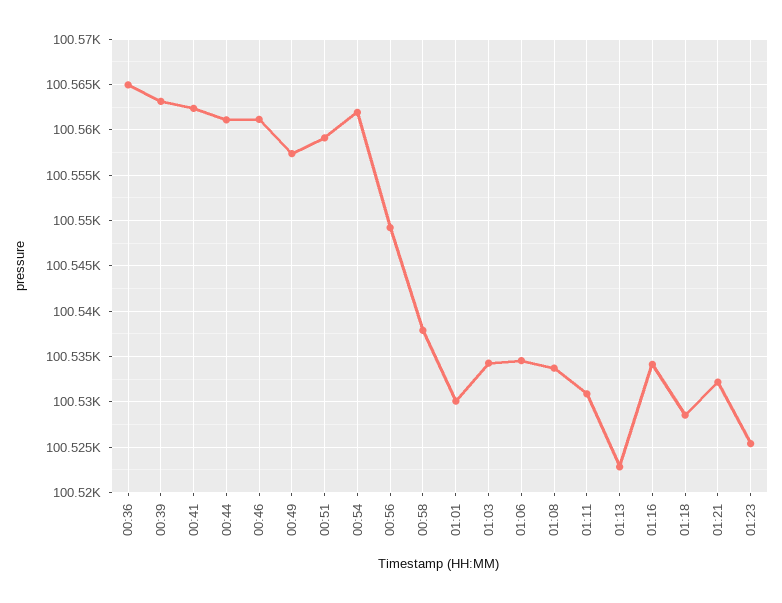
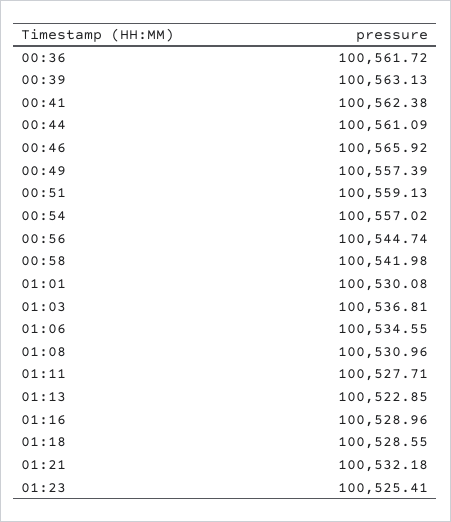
00:36: 100565 -> 100561.72
00:46: 100561 -> 100565.92
00:54: 100562 -> 100557.02
00:56: 100549 -> 100544.74
00:58: 100538 -> 100541.98
01:03: 100534 -> 100536.81
01:08: 100534 -> 100530.96
01:11: 100531 -> 100527.71
01:16: 100534 -> 100528.96

